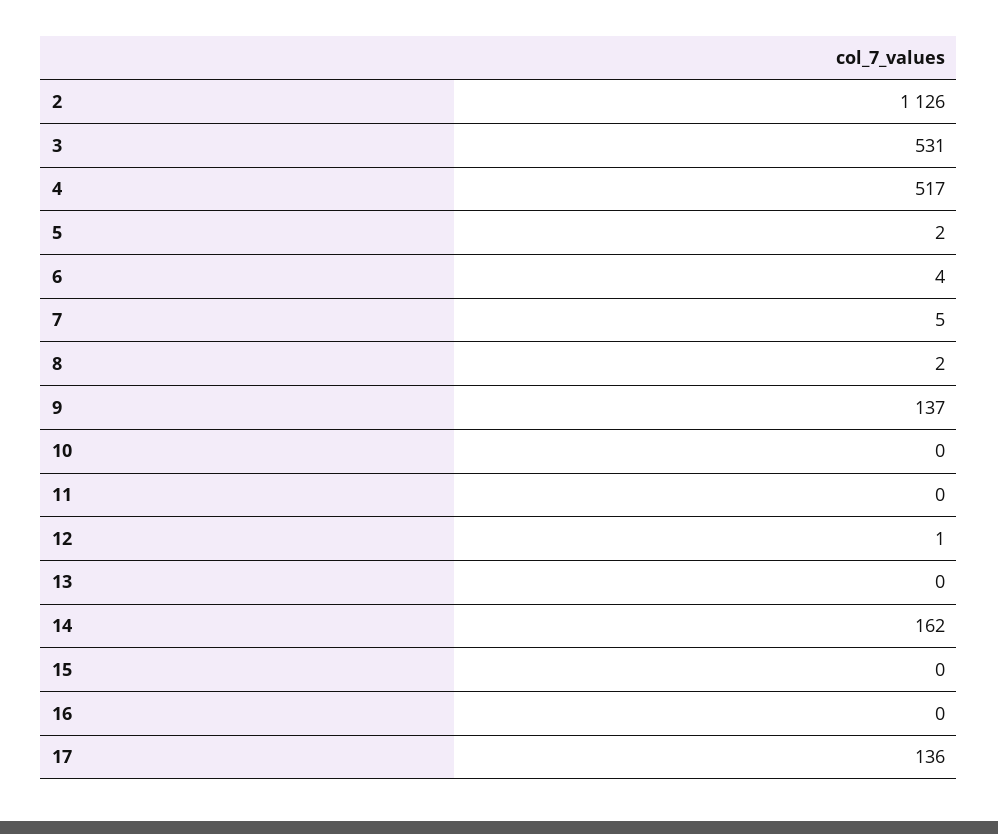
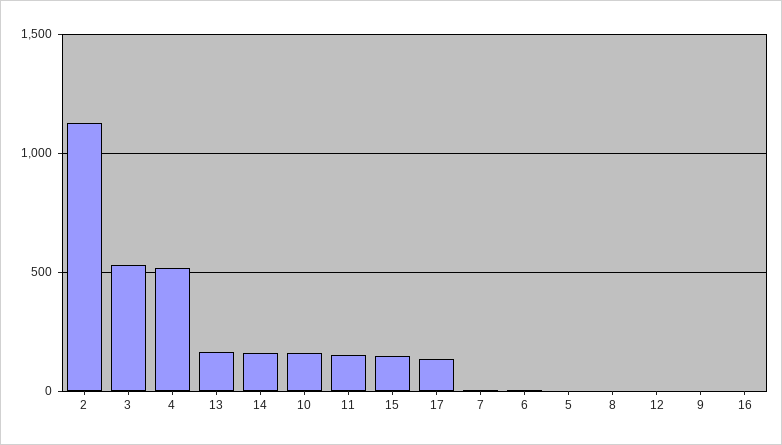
9: 137 -> 0
10: 0 -> 150
11: 0 -> 150
13: 0 -> 150
15: 0 -> 150

